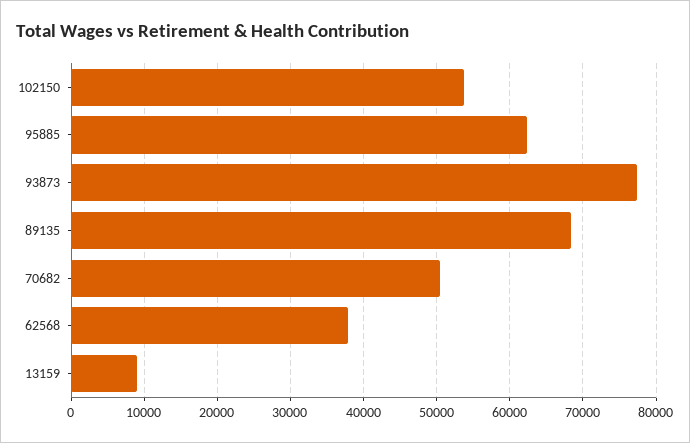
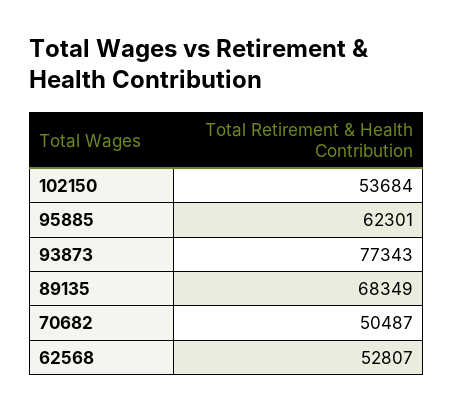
62568: 38000 -> 52807
13159: 9000 -> none

